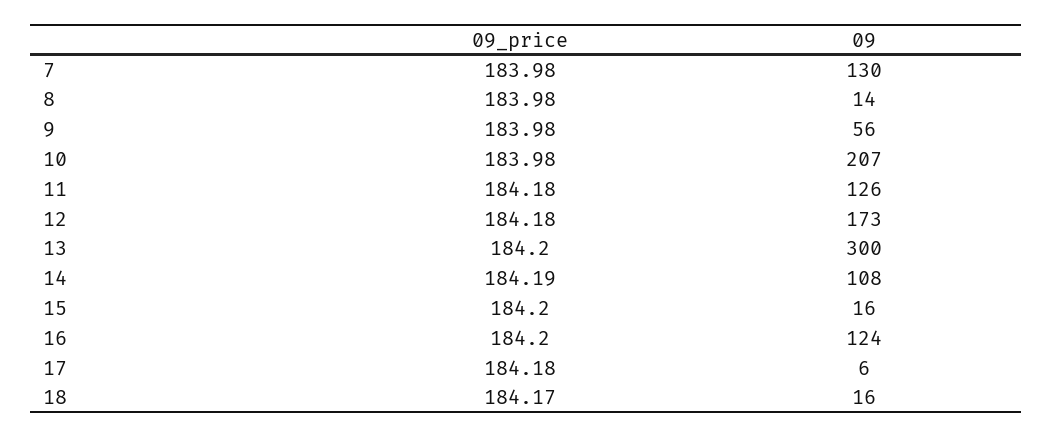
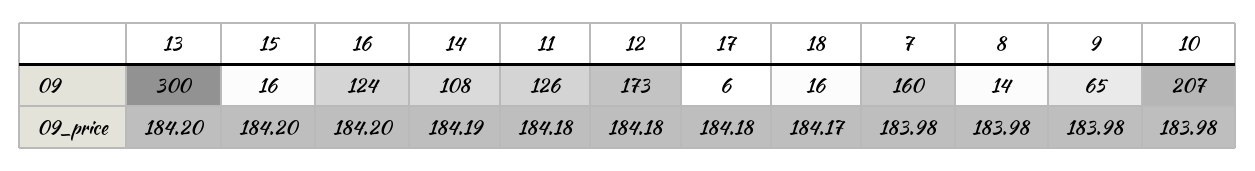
09, 7: 130 -> 160
09, 9: 56 -> 65

